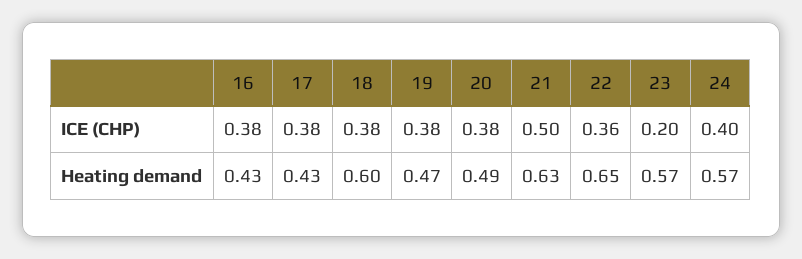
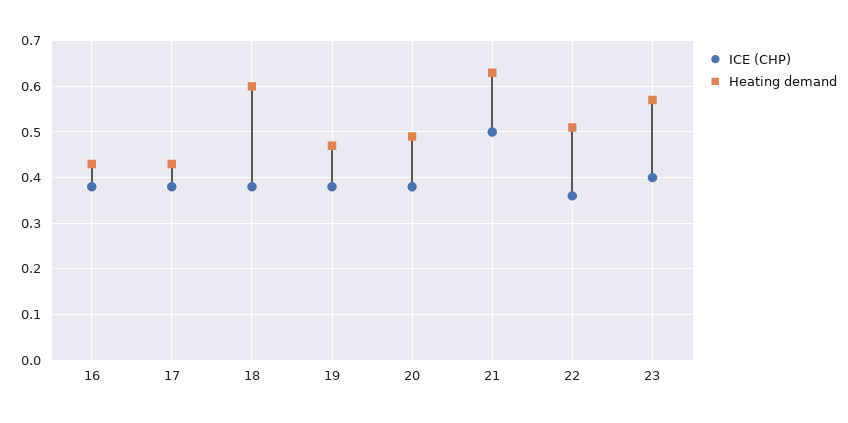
ICE (CHP), 23: 0.2 -> 0.4
ICE (CHP), 24: 0.4 -> none
Heating demand, 22: 0.65 -> 0.5
Heating demand, 24: 0.57 -> none

